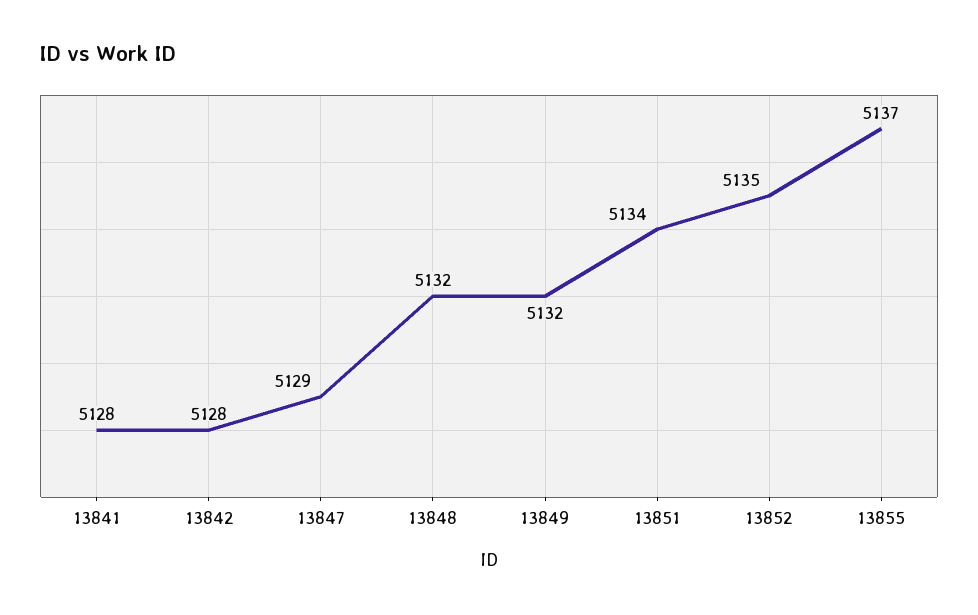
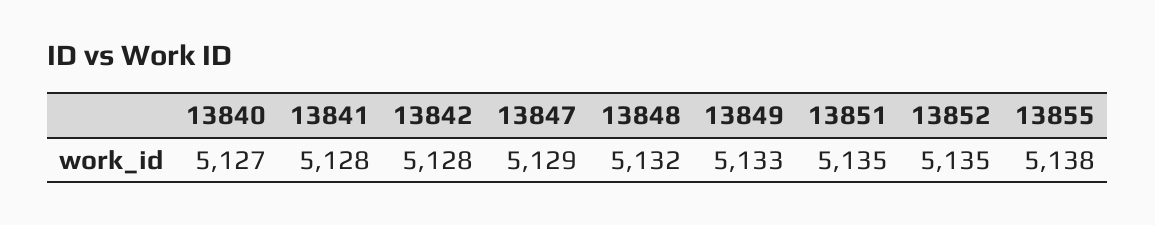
13849: 5132 -> 5133
13851: 5134 -> 5135
13855: 5137 -> 5138
13840: none -> 5127

